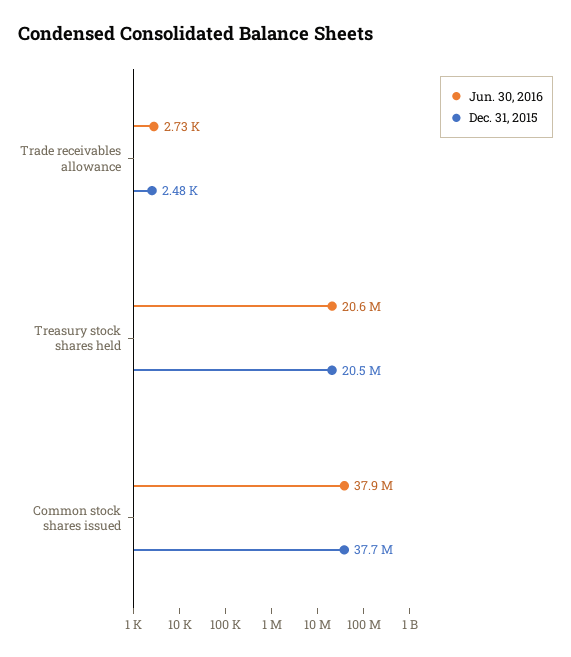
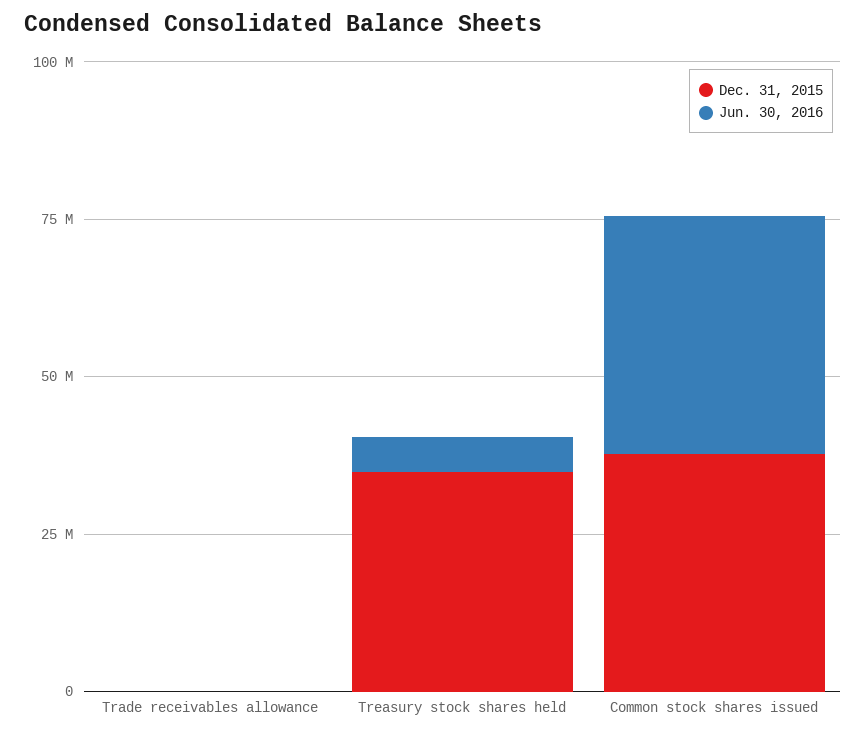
Jun. 30, 2016, Treasury stock shares held: 20600000 -> 5000000
Dec. 31, 2015, Treasury stock shares held: 20500000 -> 35000000

